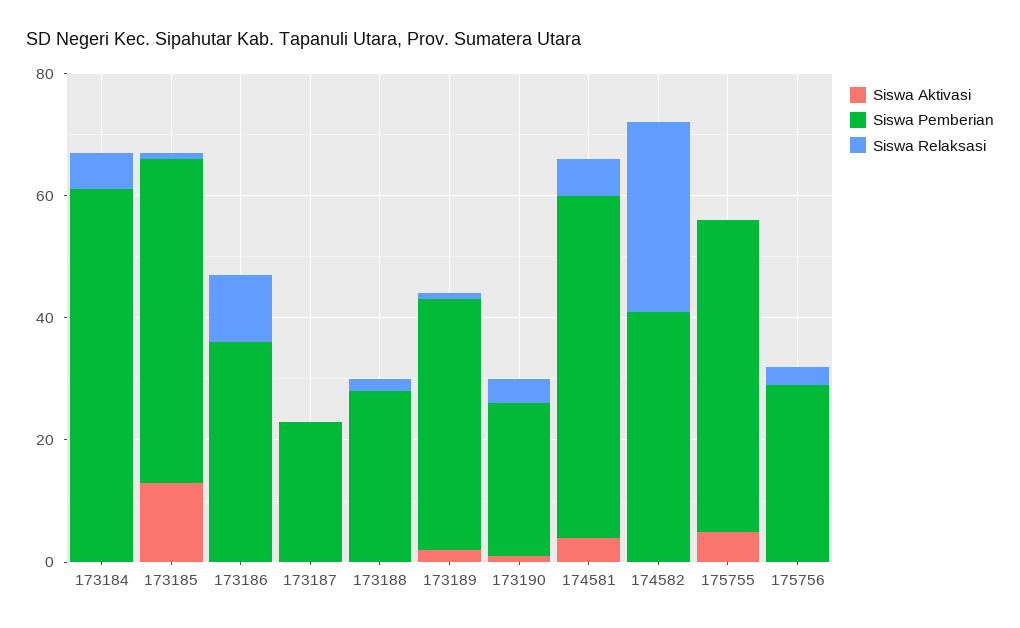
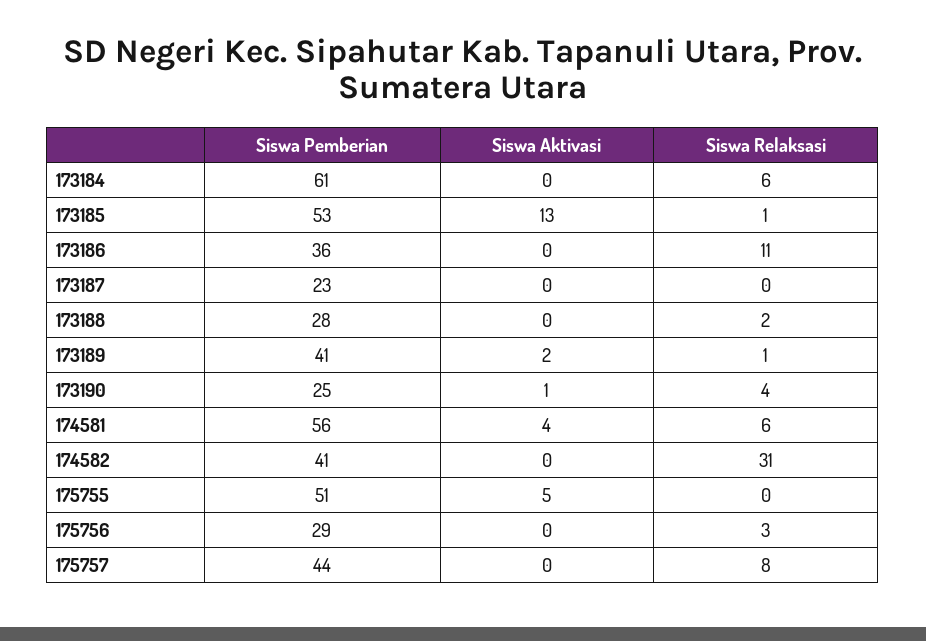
Siswa Pemberian, 175757: none -> 44
Siswa Aktivasi, 175757: none -> 0
Siswa Relaksasi, 175757: none -> 8

